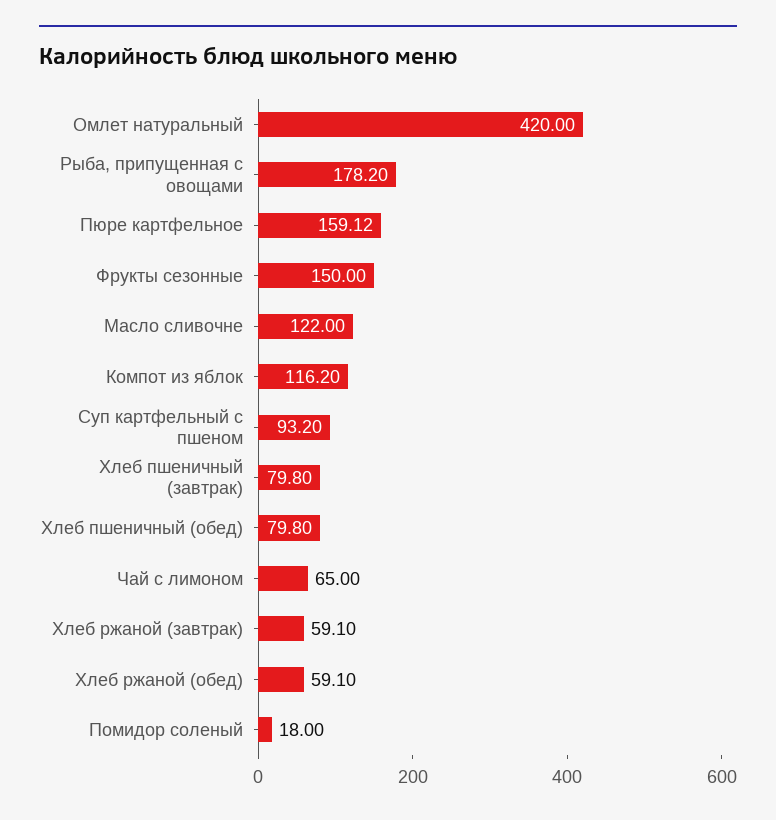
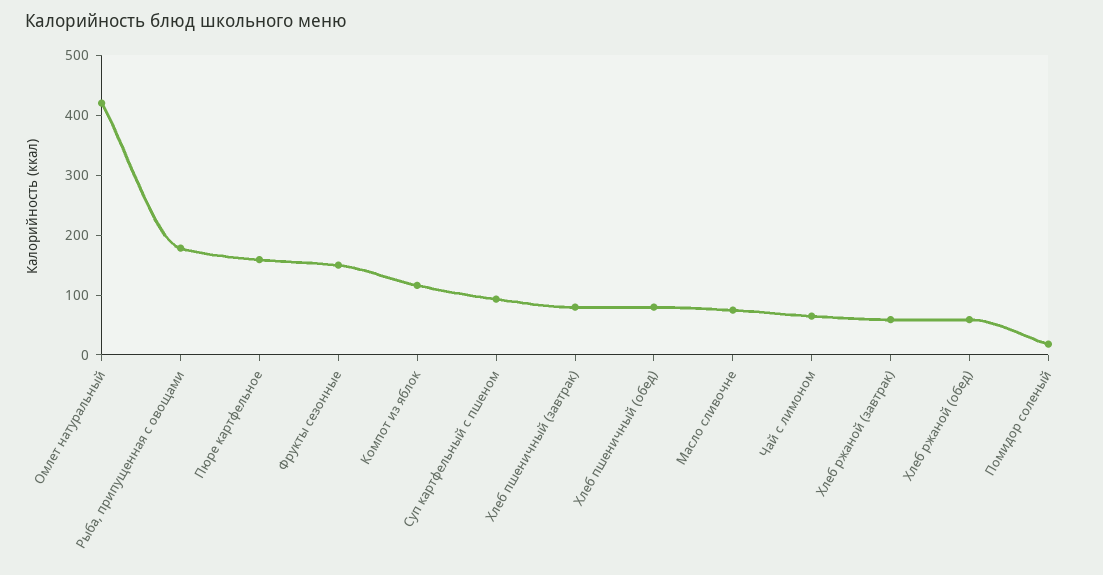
Масло сливочне: 122 -> 80

